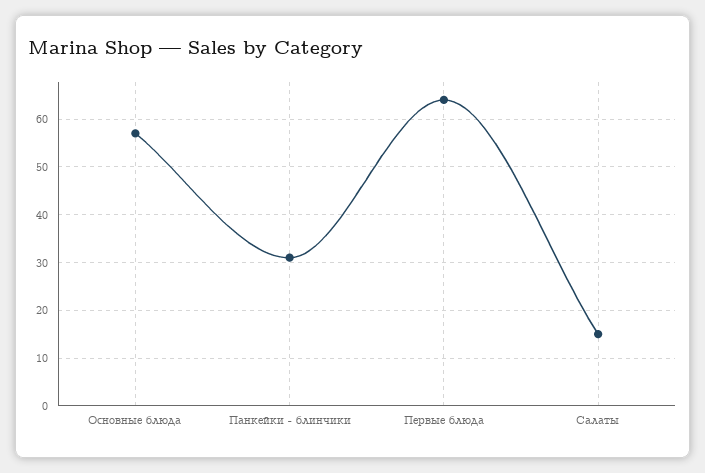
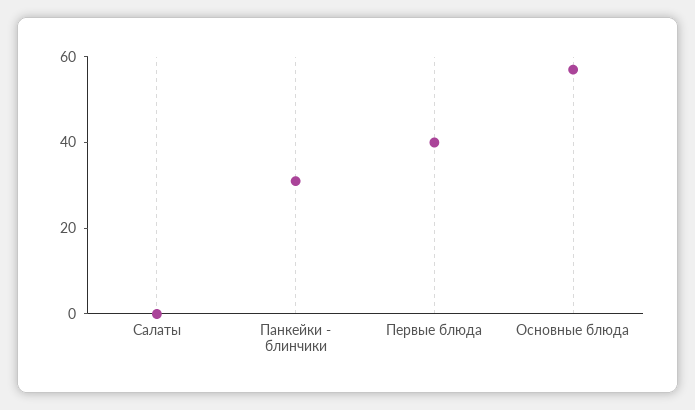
Первые блюда: 65 -> 40
Салаты: 15 -> 0

